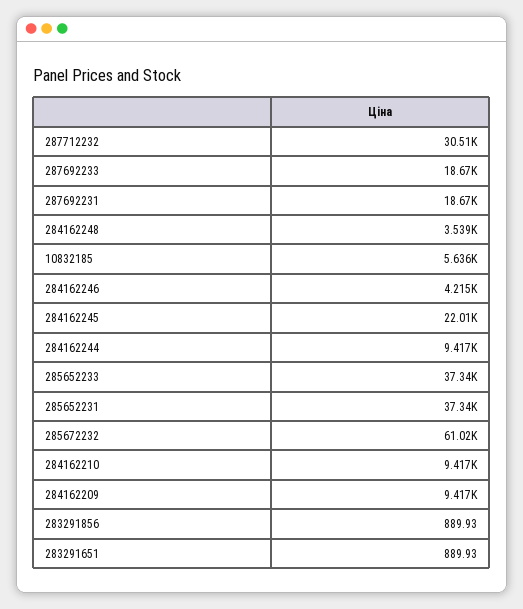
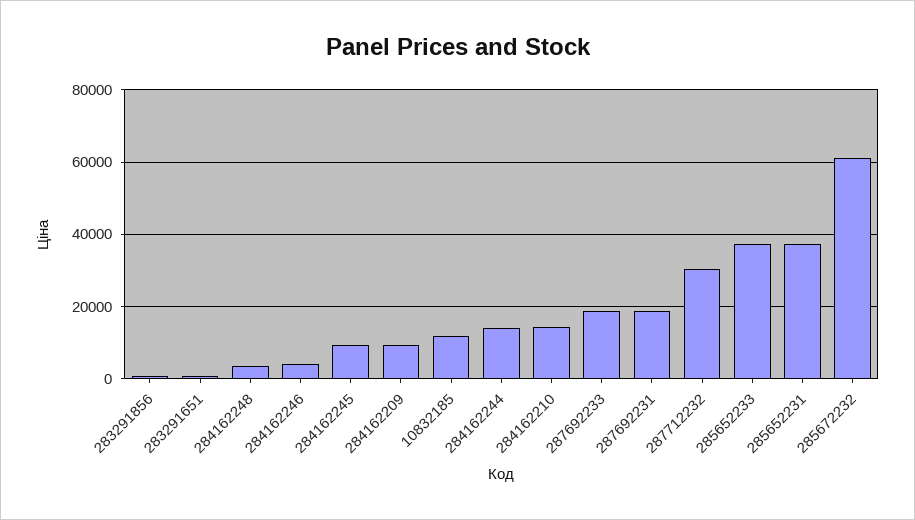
10832185: 5636 -> 12000
284162245: 22010 -> 10000
284162244: 9417 -> 14000
284162210: 9417 -> 14000

